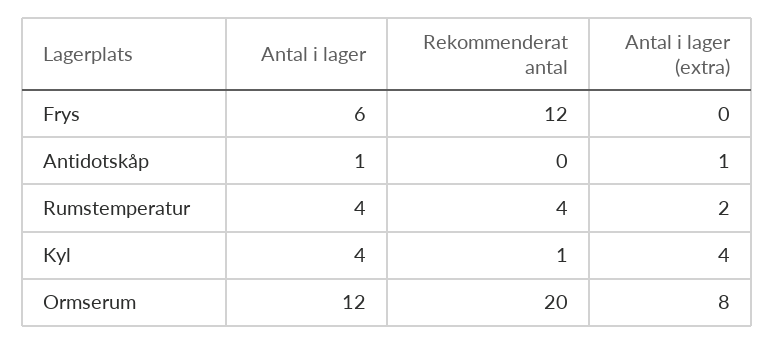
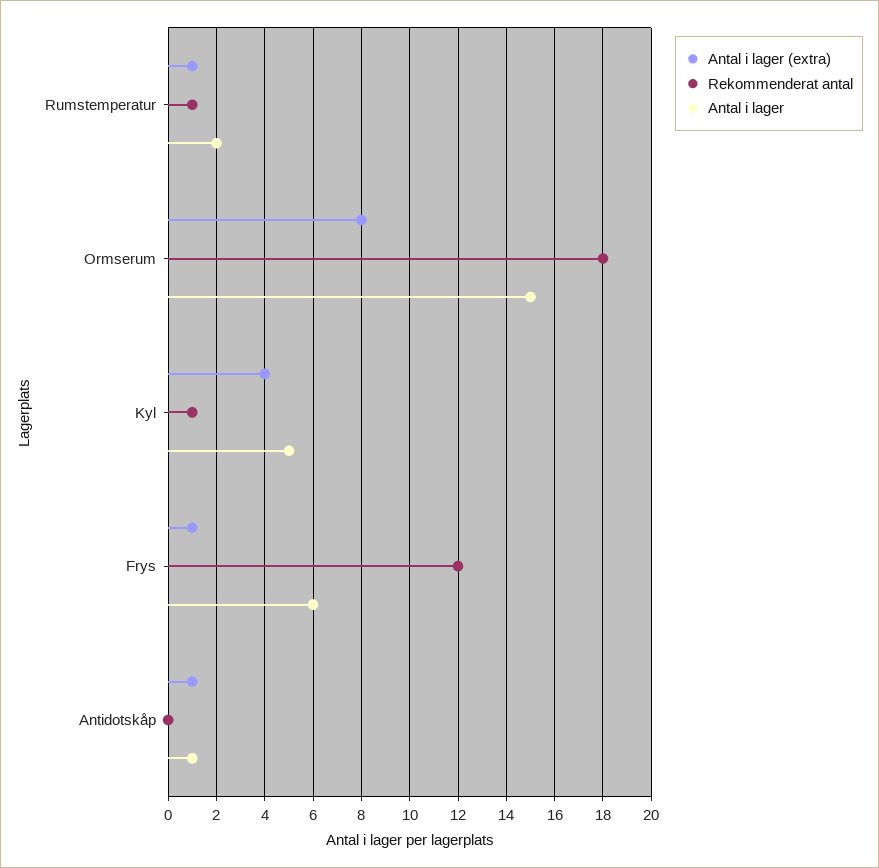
Antal i lager (extra), Frys: 0 -> 1
Antal i lager, Rumstemperatur: 4 -> 2
Rekommenderat antal, Rumstemperatur: 4 -> 1
Antal i lager (extra), Rumstemperatur: 2 -> 1
Antal i lager, Kyl: 4 -> 5
Antal i lager, Ormserum: 12 -> 15
Rekommenderat antal, Ormserum: 20 -> 18

